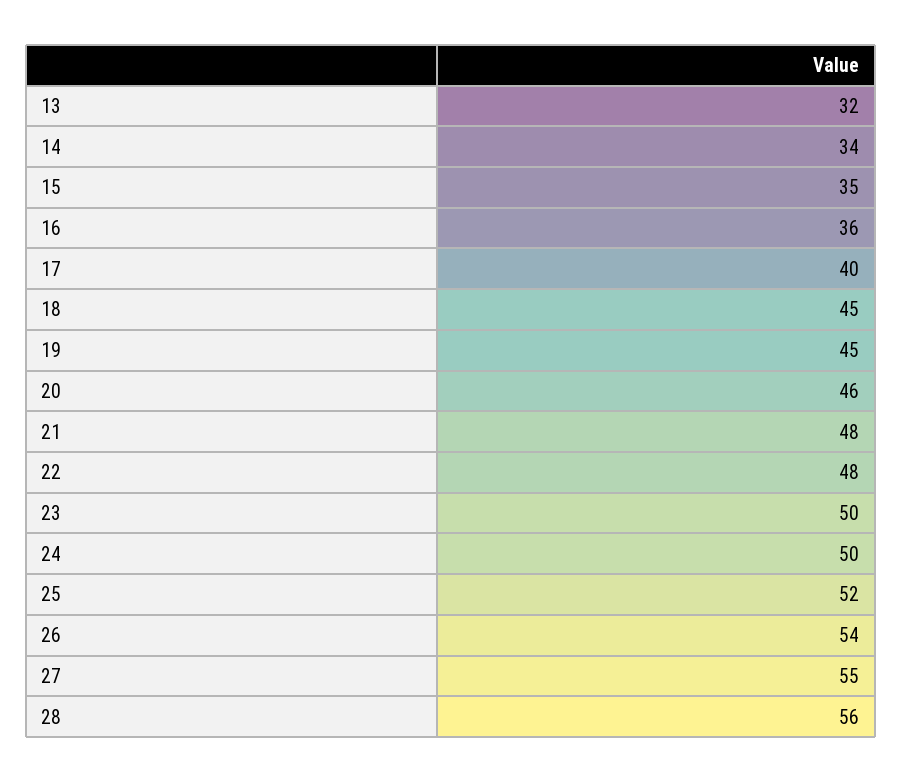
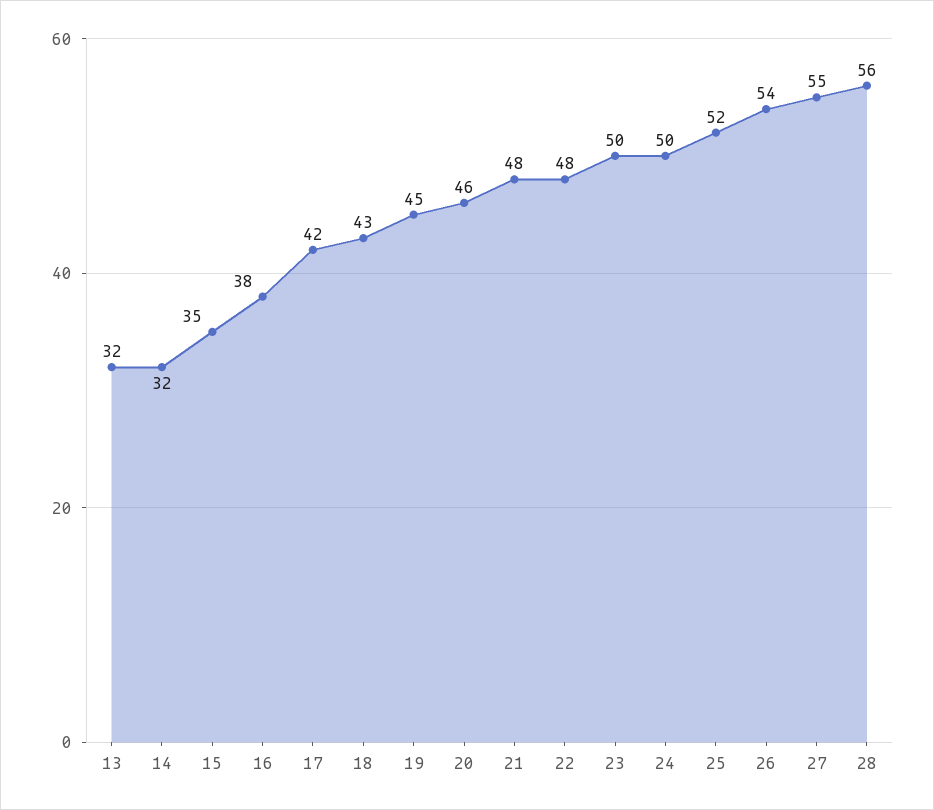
14: 34 -> 32
16: 36 -> 38
17: 40 -> 42
18: 45 -> 43

